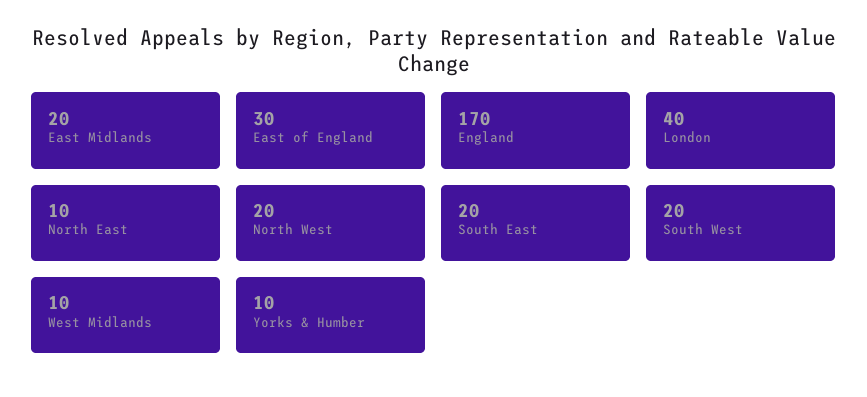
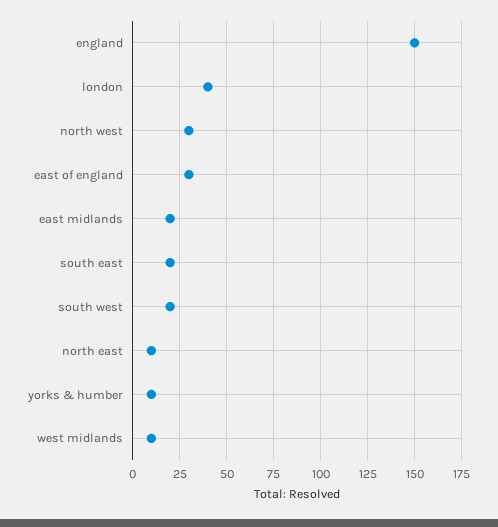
England: 170 -> 150
North West: 20 -> 30

